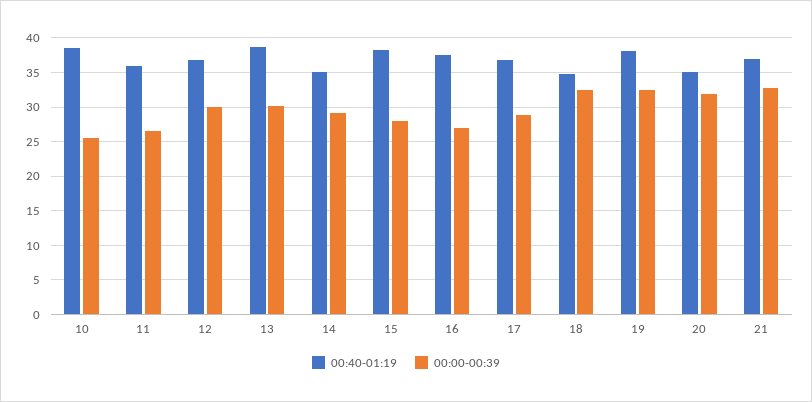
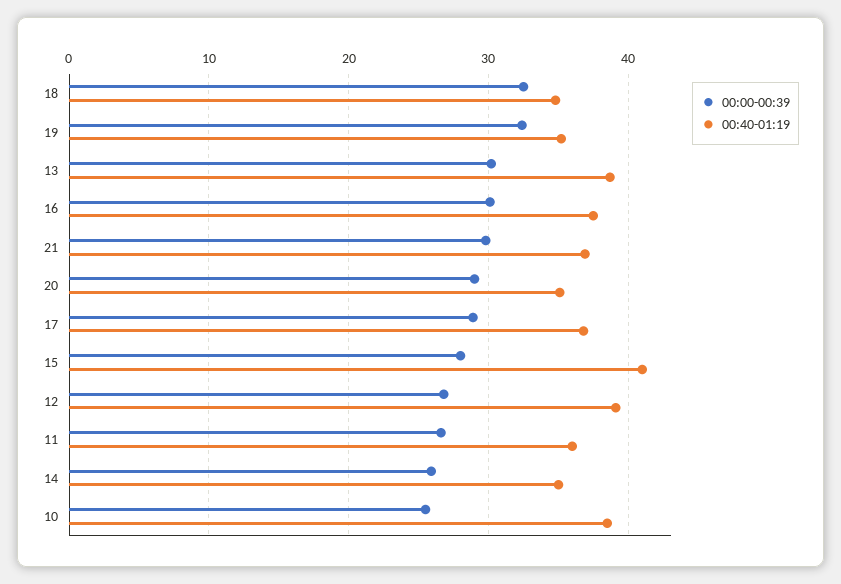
00:40-01:19, 12: 37 -> 39
00:00-00:39, 12: 30 -> 27
00:00-00:39, 14: 29 -> 26
00:40-01:19, 15: 38 -> 41
00:00-00:39, 16: 27 -> 30
00:40-01:19, 19: 38 -> 35
00:00-00:39, 20: 32 -> 29
00:00-00:39, 21: 33 -> 30

